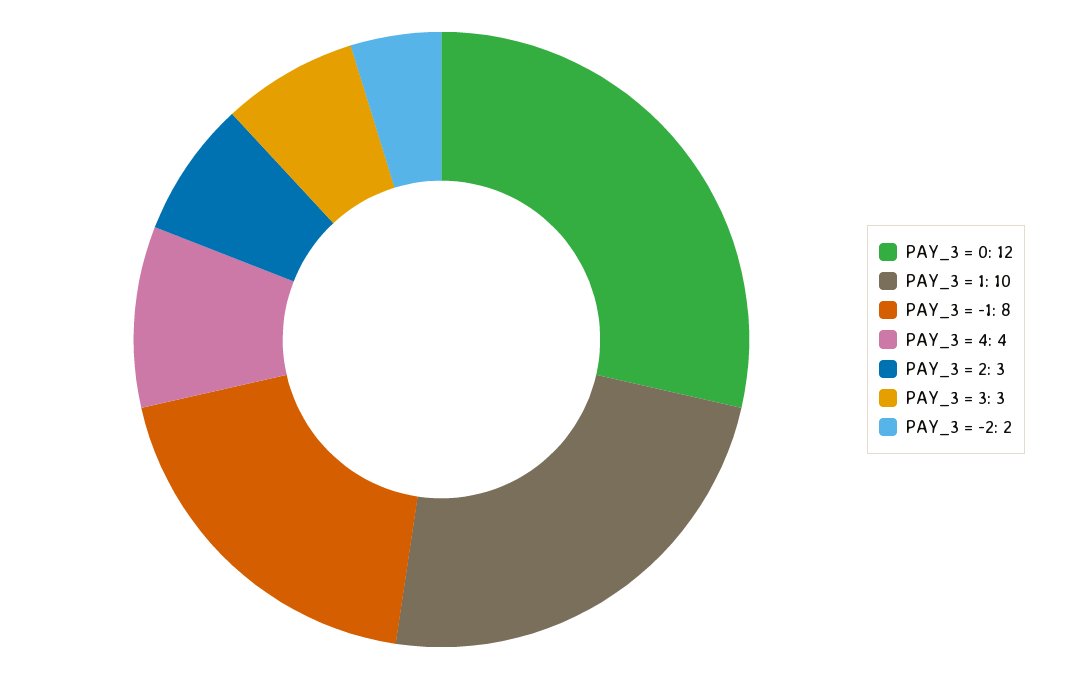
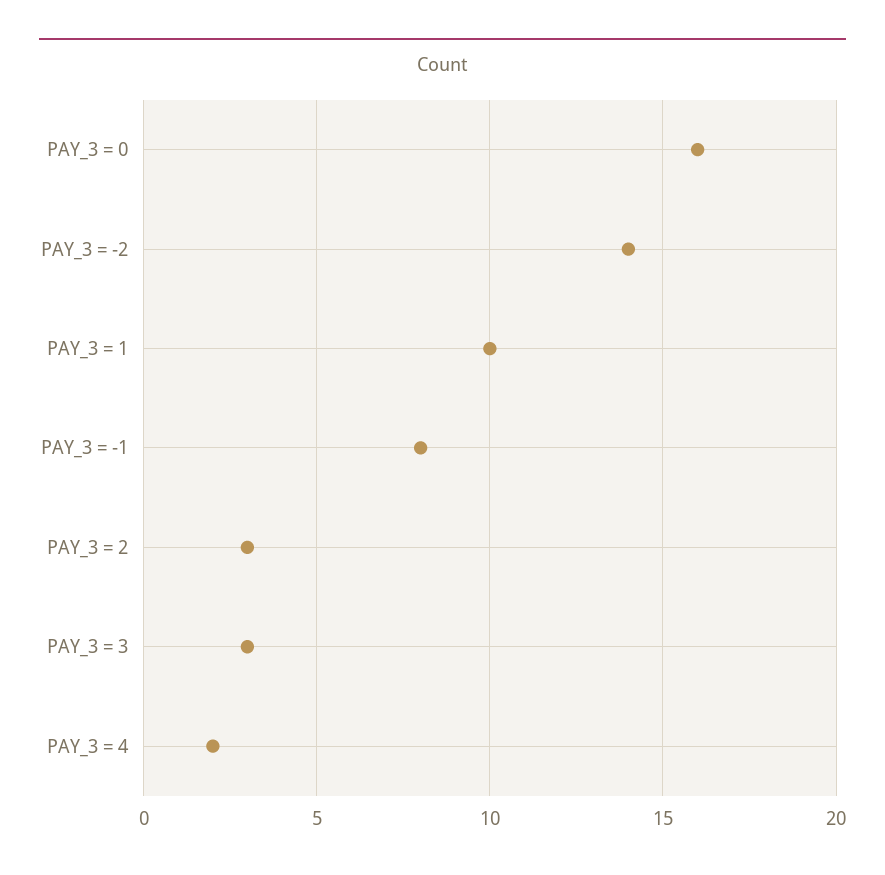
PAY_3 = 0: 12 -> 16
PAY_3 = 4: 4 -> 2
PAY_3 = -2: 2 -> 14

